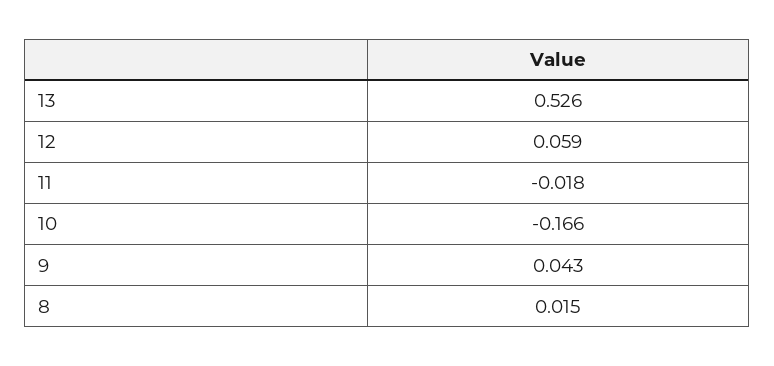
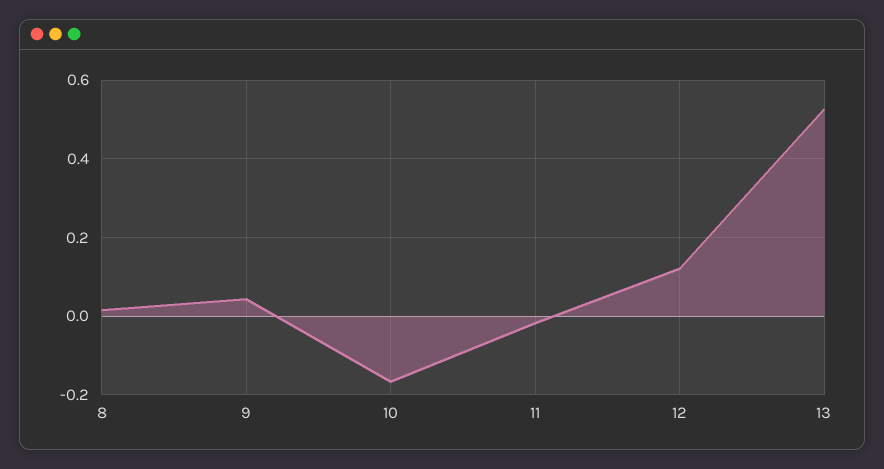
12: 0.059 -> 0.12

